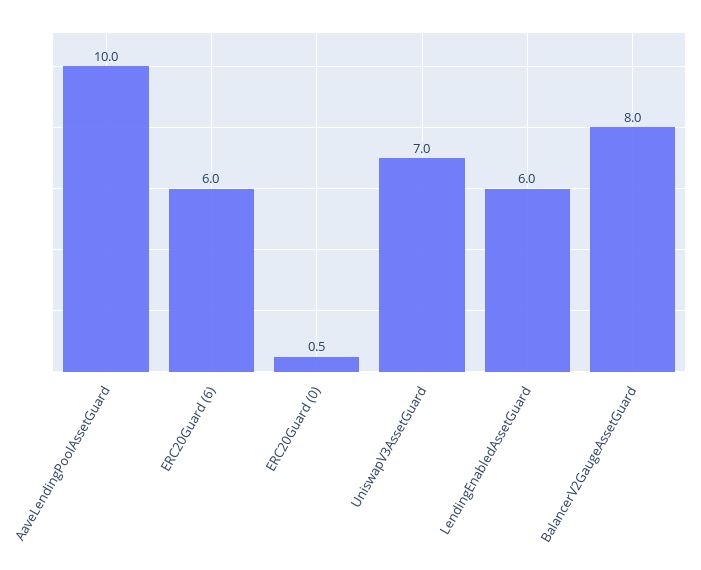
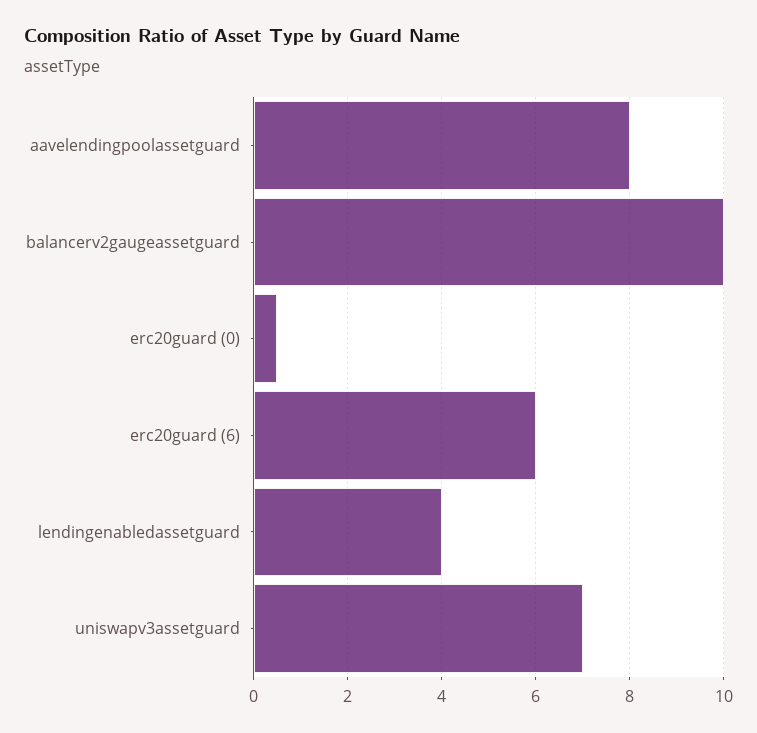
AaveLendingPoolAssetGuard: 10 -> 8
LendingEnabledAssetGuard: 6 -> 4
BalancerV2GaugeAssetGuard: 8 -> 10

